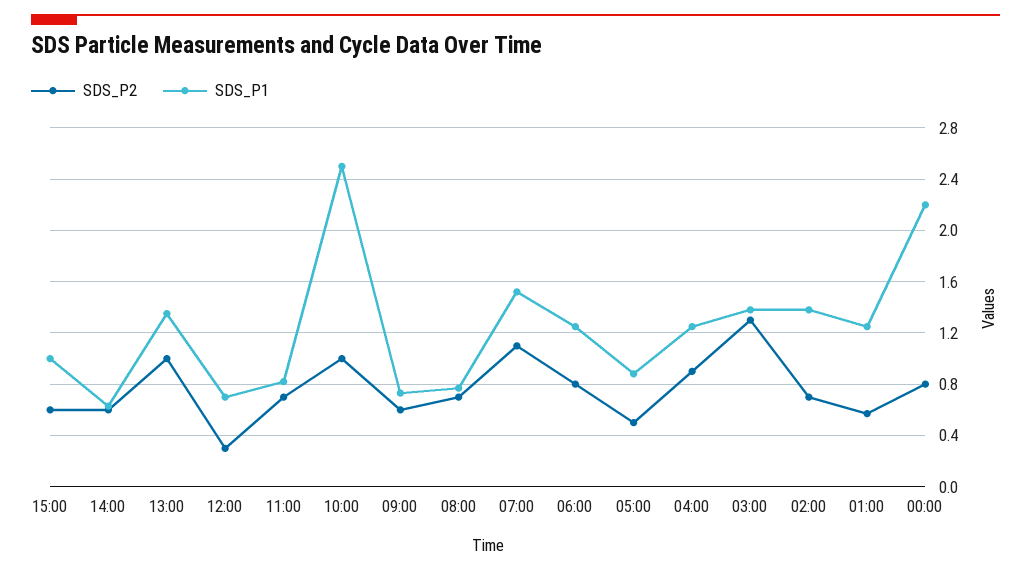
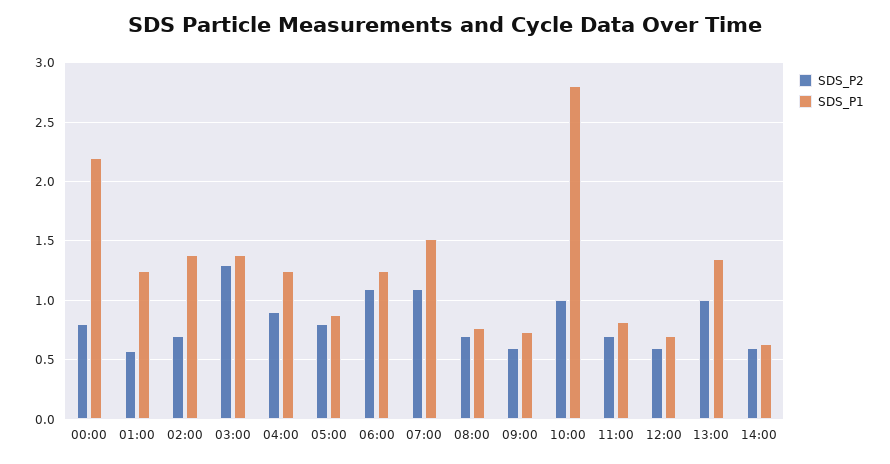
SDS_P2, 15:00: 0.6 -> none
SDS_P1, 15:00: 1 -> none
SDS_P2, 12:00: 0.3 -> 0.6
SDS_P1, 10:00: 2.5 -> 2.8
SDS_P2, 06:00: 0.8 -> 1.1
SDS_P2, 05:00: 0.5 -> 0.8

